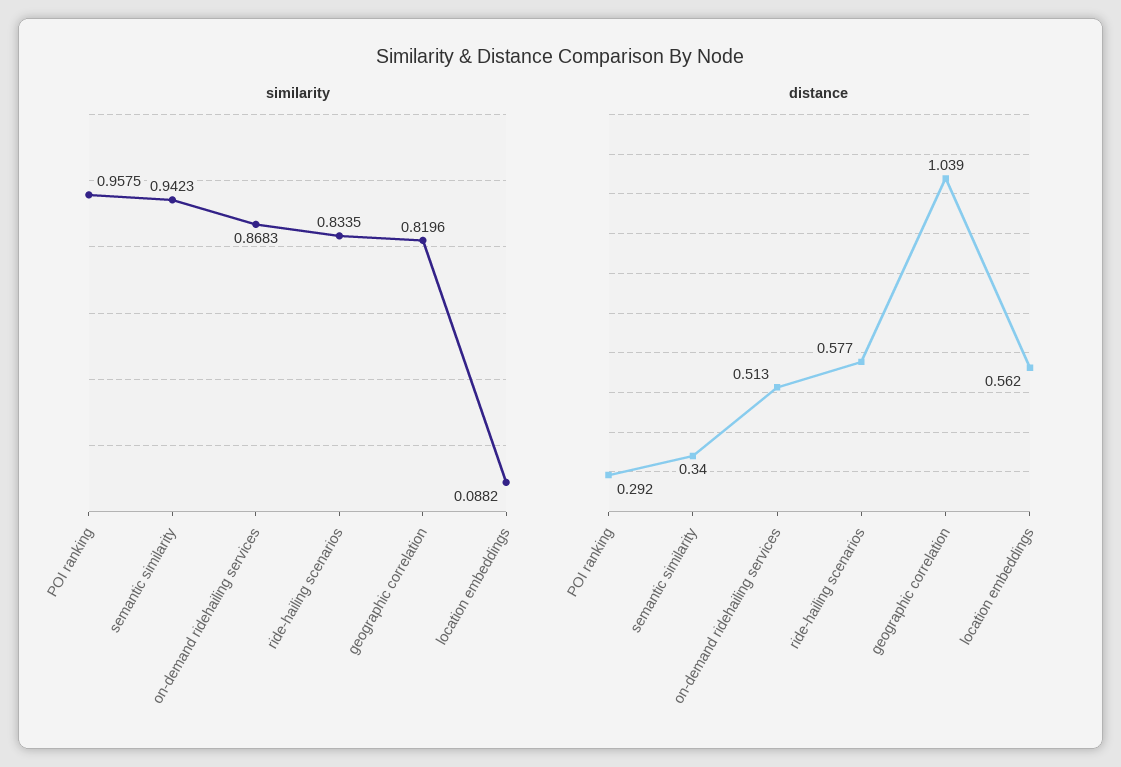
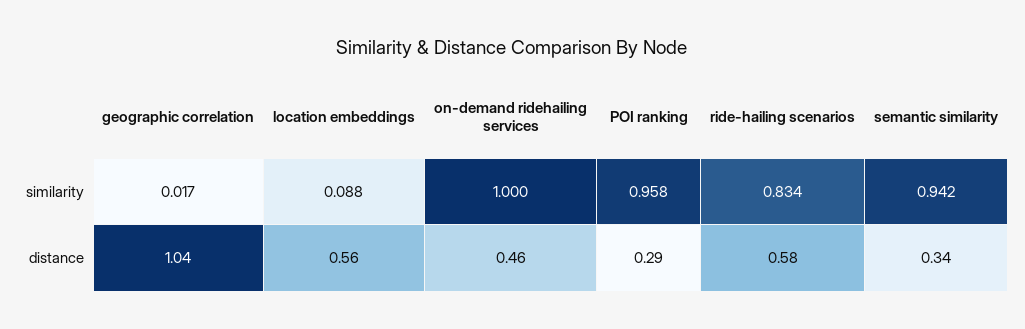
similarity, on-demand ridehailing services: 0.8683 -> 1
similarity, geographic correlation: 0.8196 -> 0.017
distance, on-demand ridehailing services: 0.513 -> 0.46

